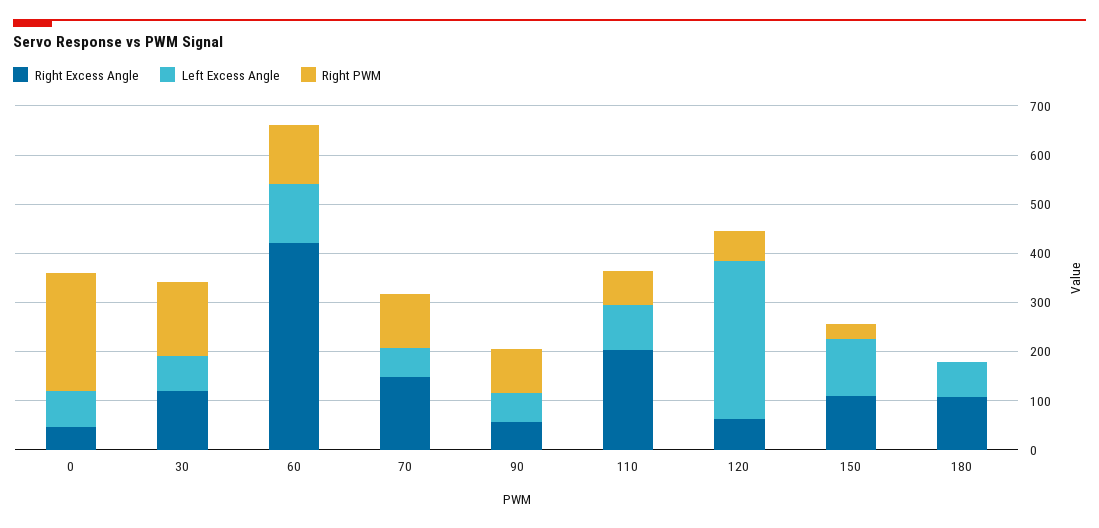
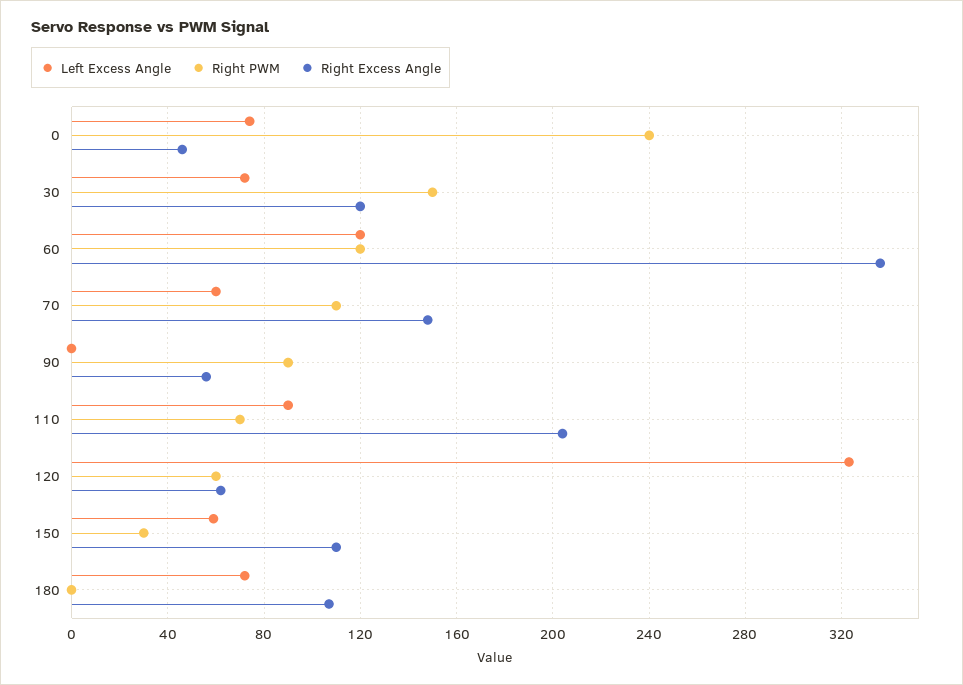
Right Excess Angle, 60: 420 -> 335
Left Excess Angle, 90: 60 -> 0
Left Excess Angle, 150: 120 -> 60

